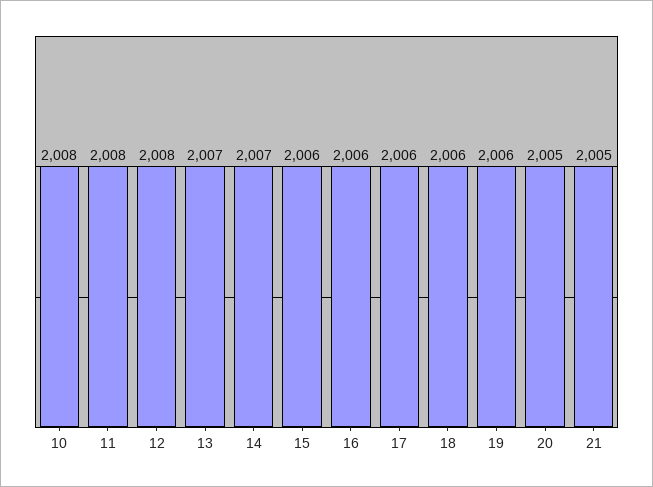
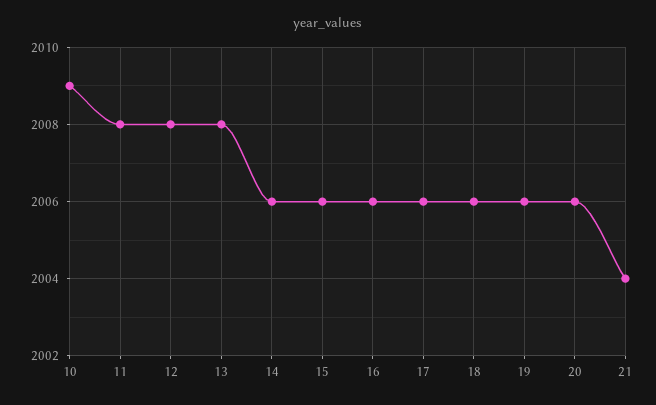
10: 2008 -> 2009
13: 2007 -> 2008
14: 2007 -> 2006
20: 2005 -> 2006
21: 2005 -> 2004

